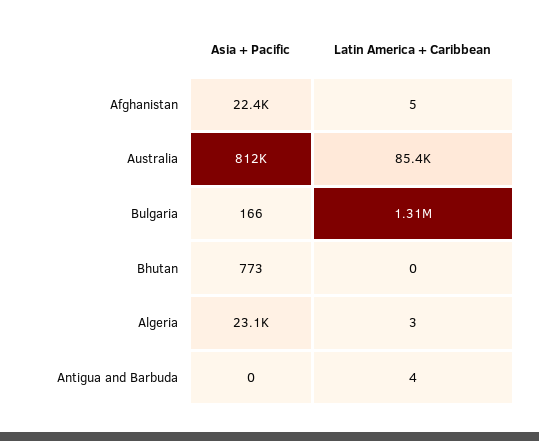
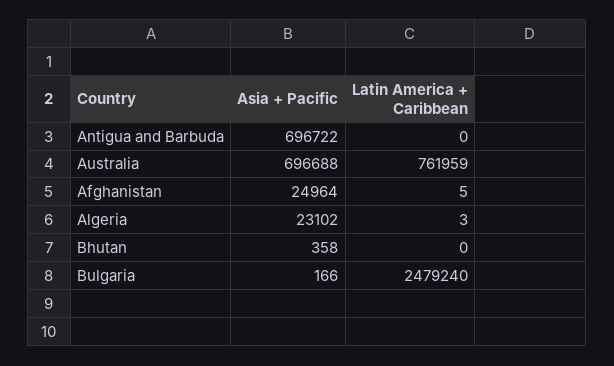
Asia + Pacific, Afghanistan: 22400 -> 24964
Asia + Pacific, Australia: 812000 -> 696688
Latin America + Caribbean, Australia: 85400 -> 761959
Latin America + Caribbean, Bulgaria: 1310000 -> 2479240
Asia + Pacific, Bhutan: 773 -> 358
Asia + Pacific, Antigua and Barbuda: 0 -> 696722
Latin America + Caribbean, Antigua and Barbuda: 4 -> 0

